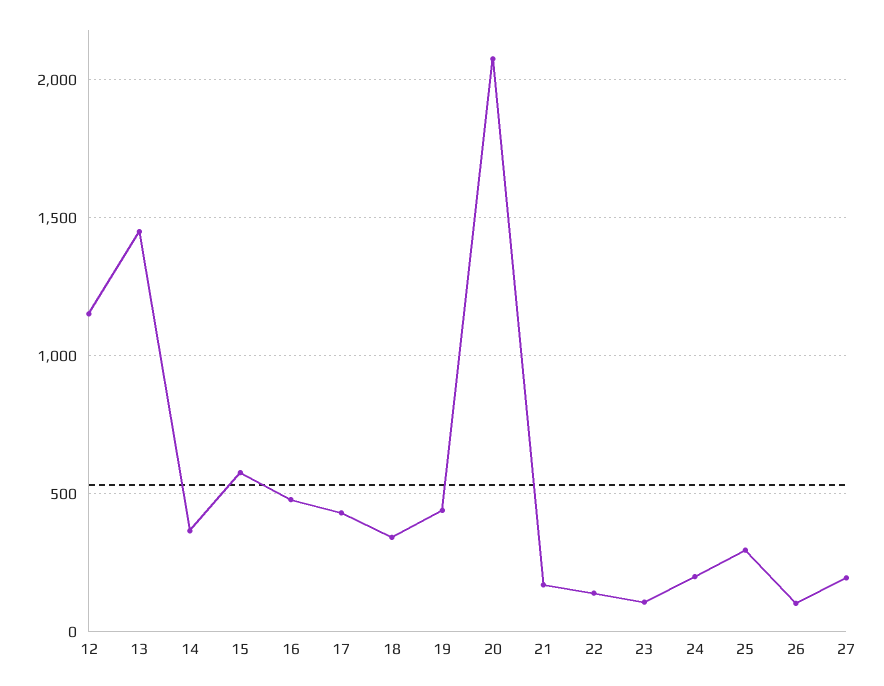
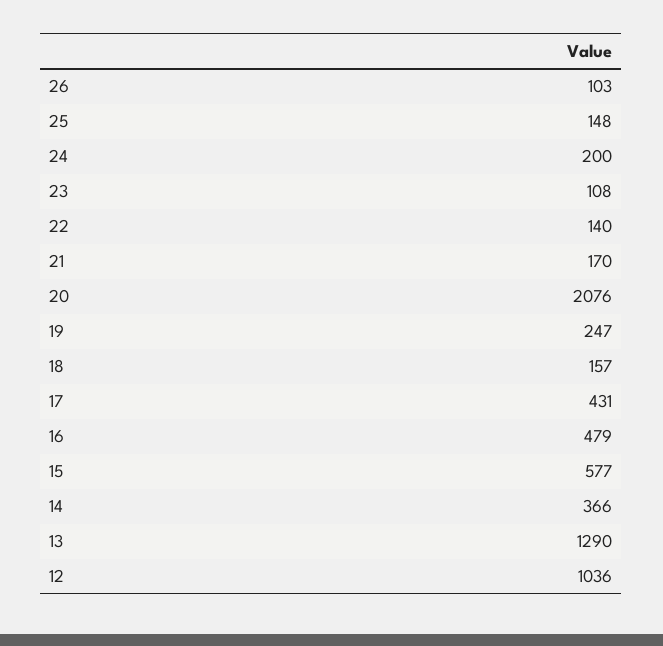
12: 1150 -> 1036
13: 1450 -> 1290
18: 350 -> 157
19: 450 -> 247
25: 300 -> 148
27: 200 -> none

